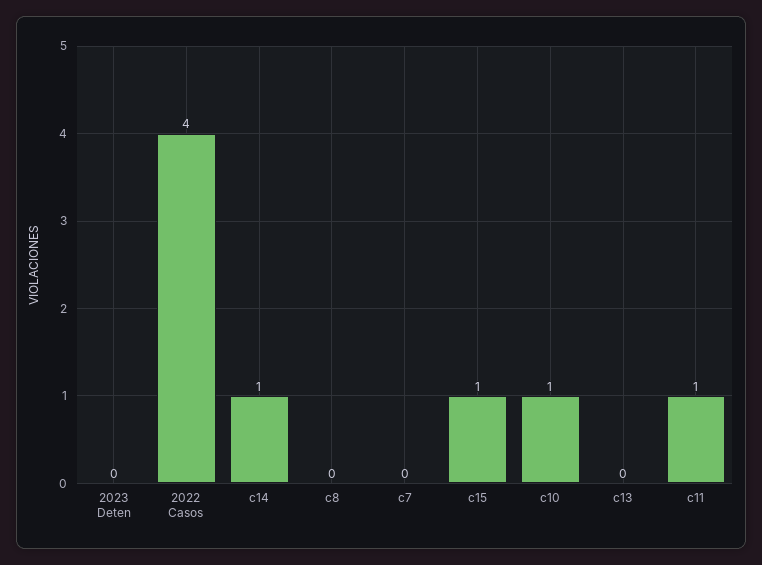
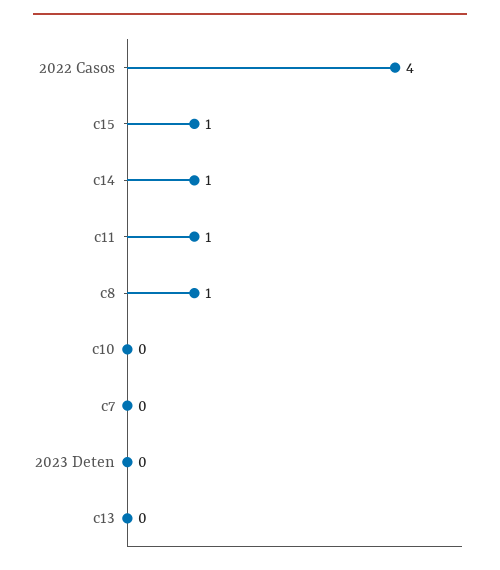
c8: 0 -> 1
c10: 1 -> 0

